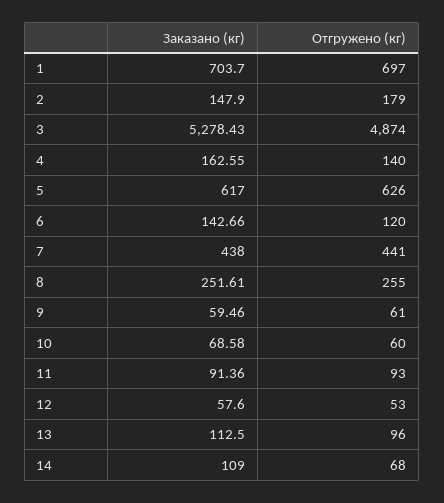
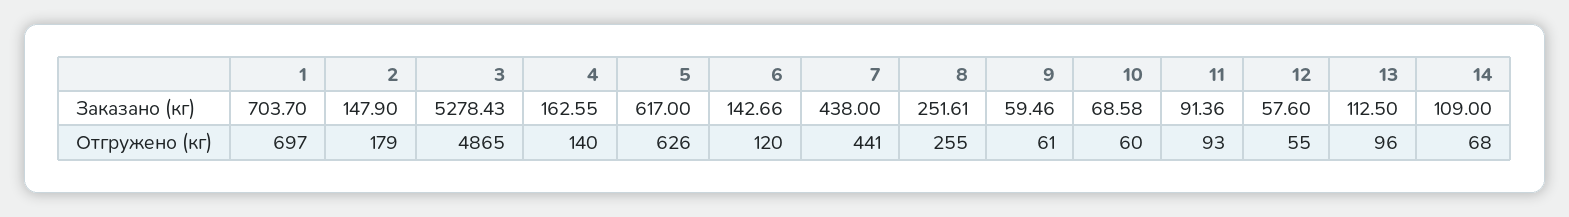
Отгружено (кг), 3: 4874 -> 4865
Отгружено (кг), 12: 53 -> 55

